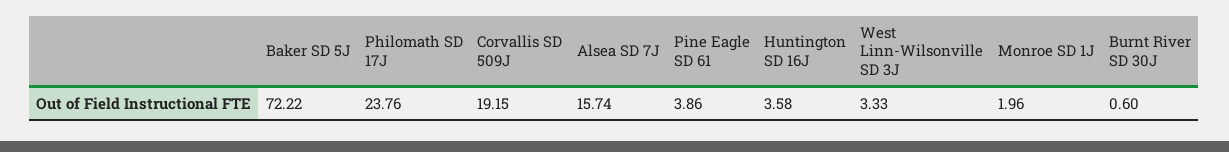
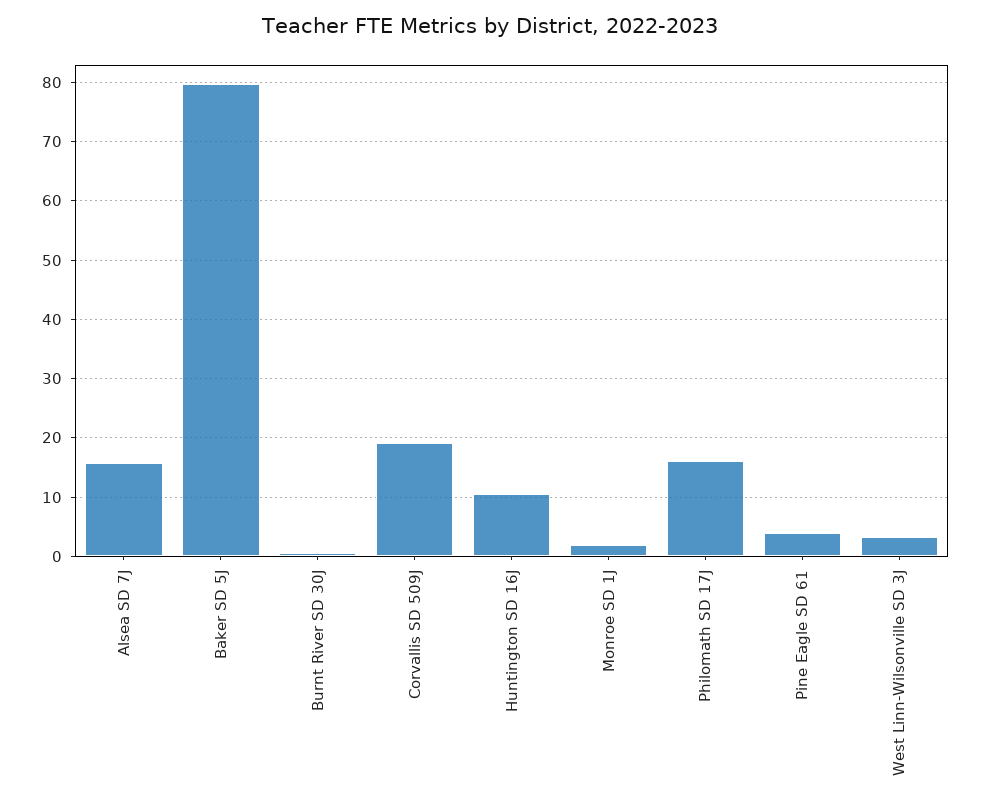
Baker SD 5J: 72.22 -> 80
Philomath SD 17J: 23.76 -> 16
Huntington SD 16J: 3.58 -> 10

